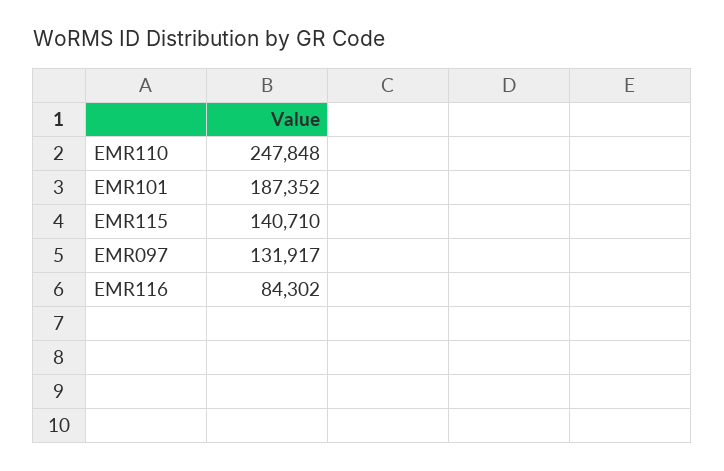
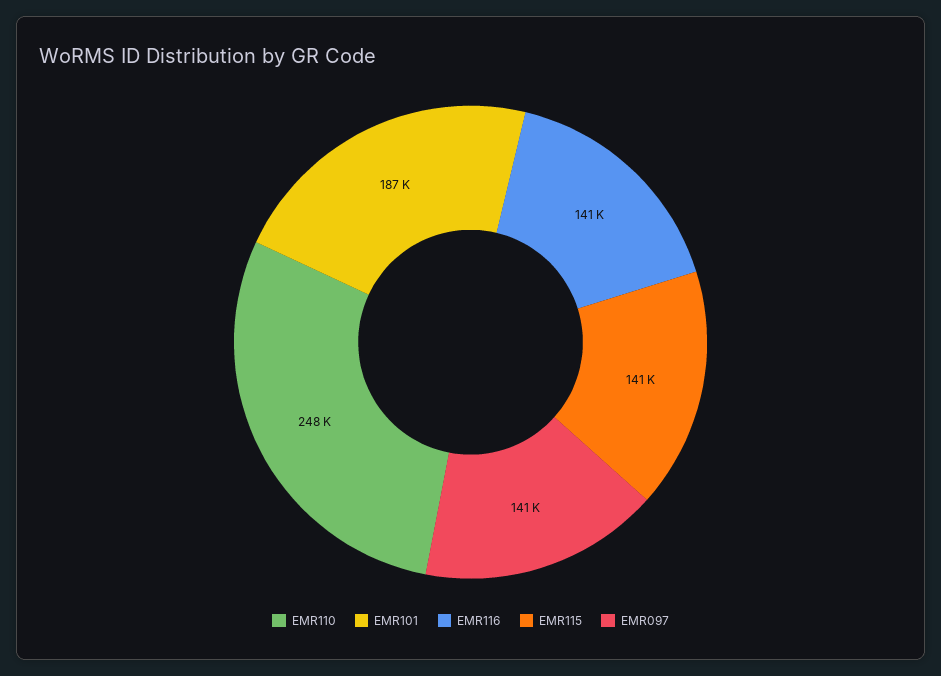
EMR097: 131917 -> 141000
EMR116: 84302 -> 141000

